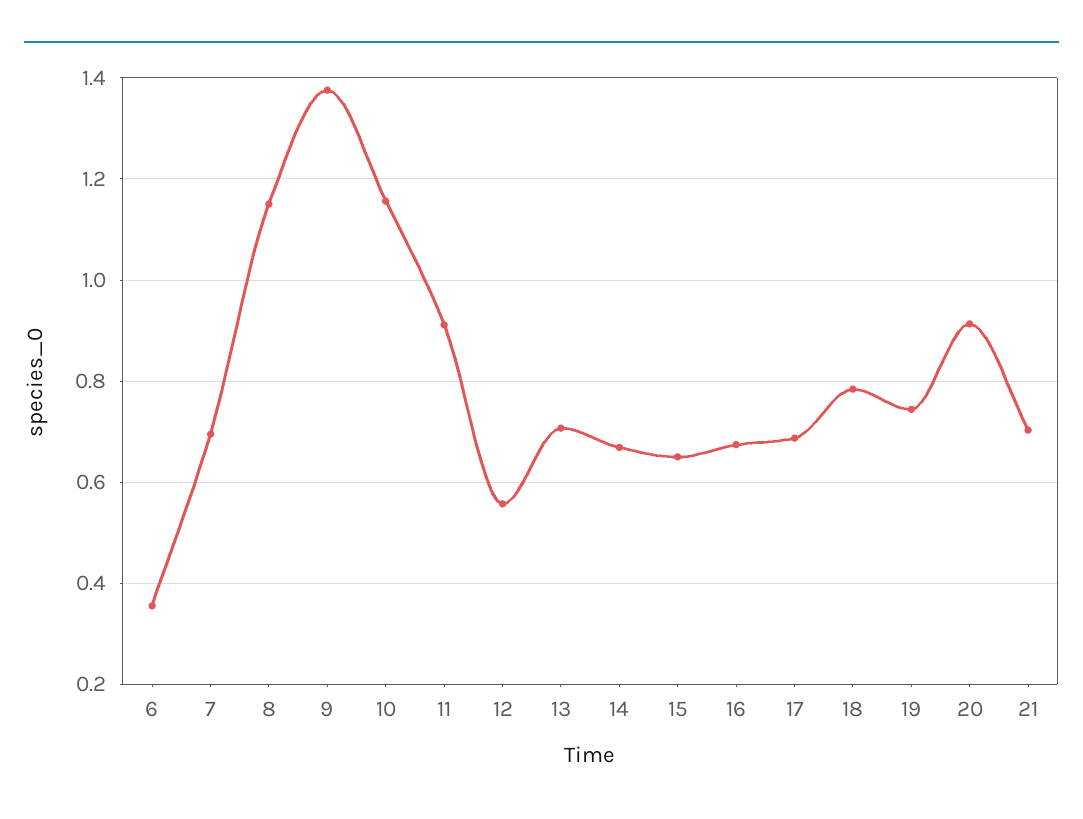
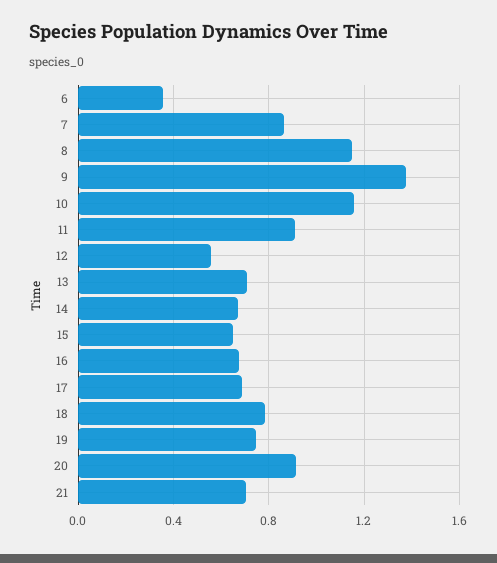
7: 0.7 -> 0.85

